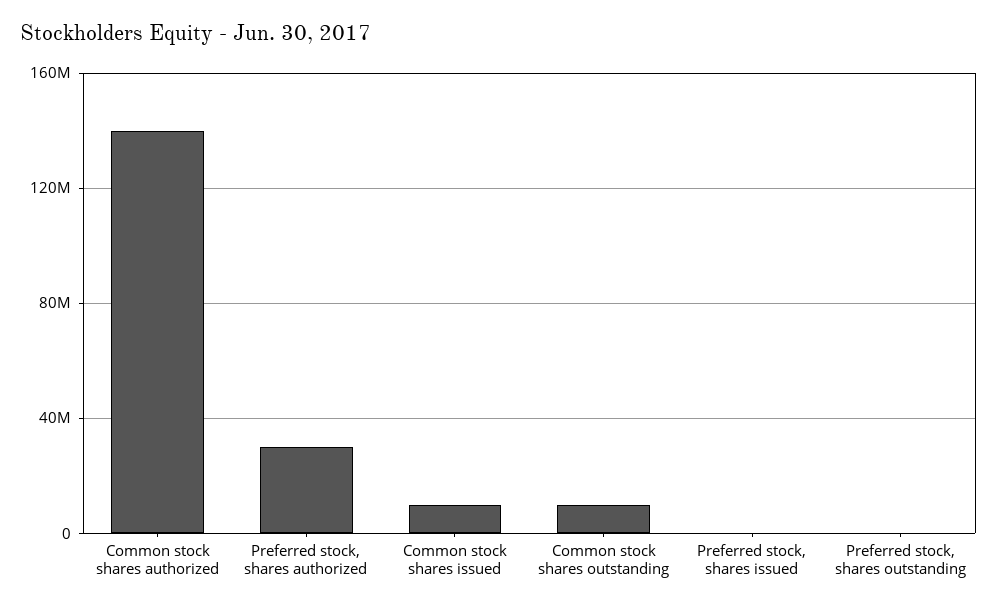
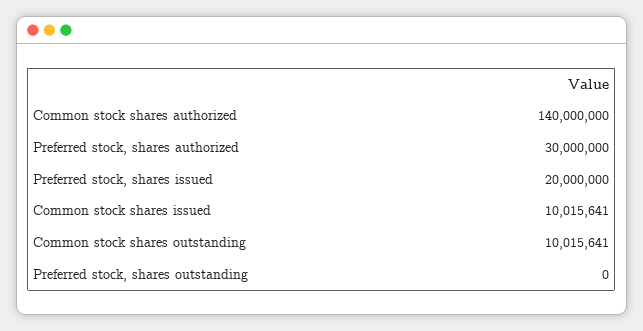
Preferred stock, shares issued: 0 -> 20000000

